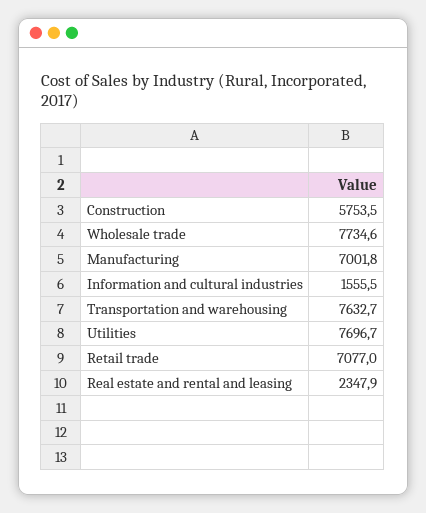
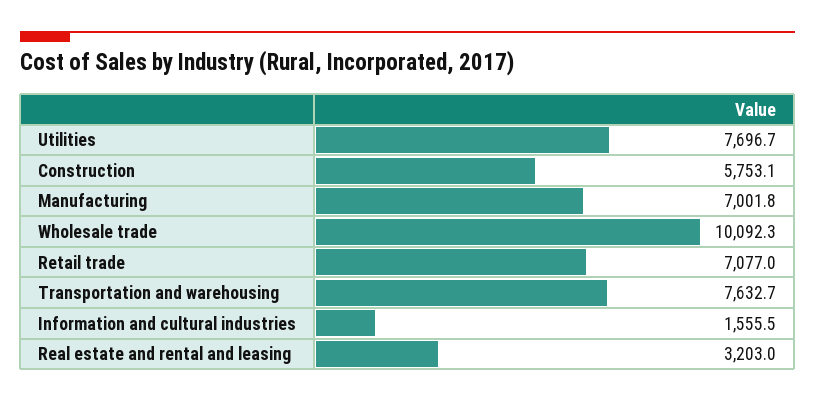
Construction: 5753.5 -> 5753.1
Wholesale trade: 7734.6 -> 10092.3
Real estate and rental and leasing: 2347.9 -> 3203

